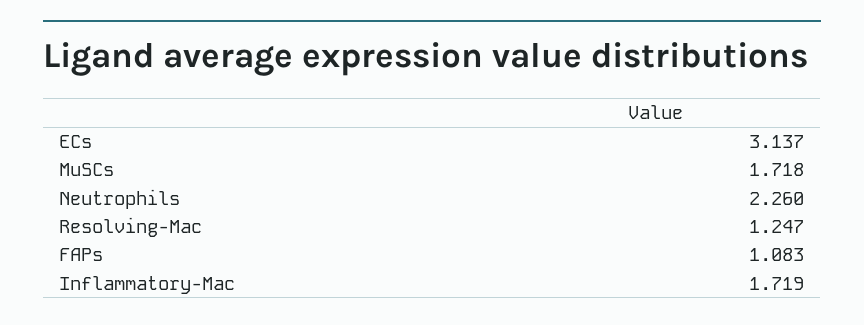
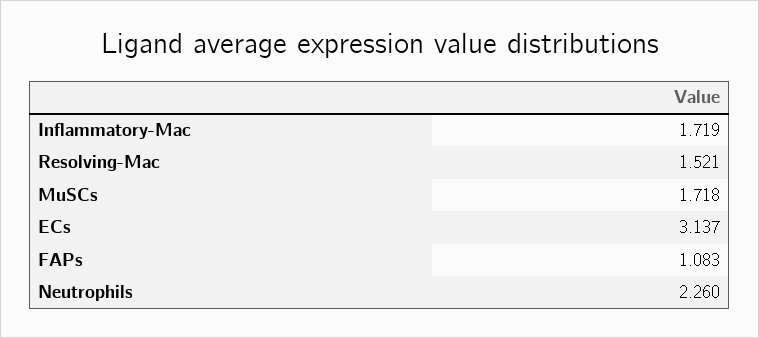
Resolving-Mac: 1.247 -> 1.521

